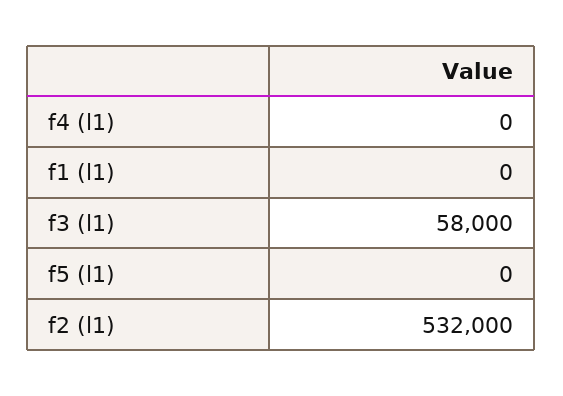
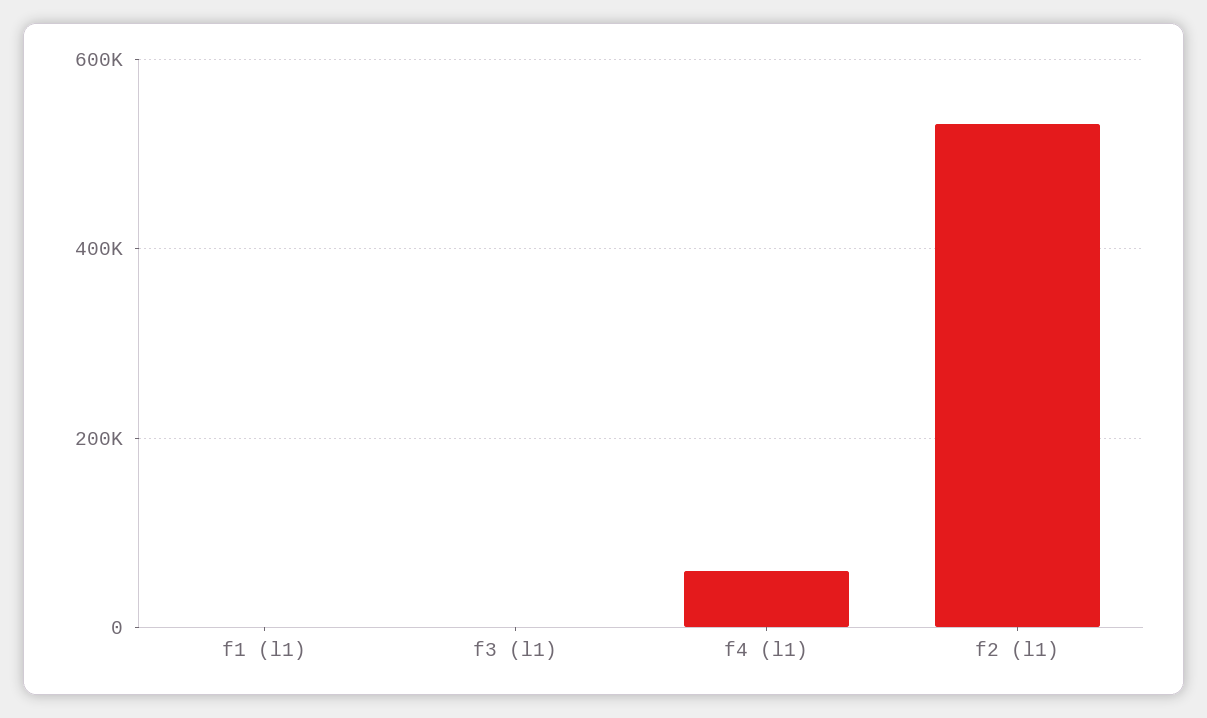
f4 (l1): 0 -> 60000
f3 (l1): 58000 -> 0
f5 (l1): 0 -> none

